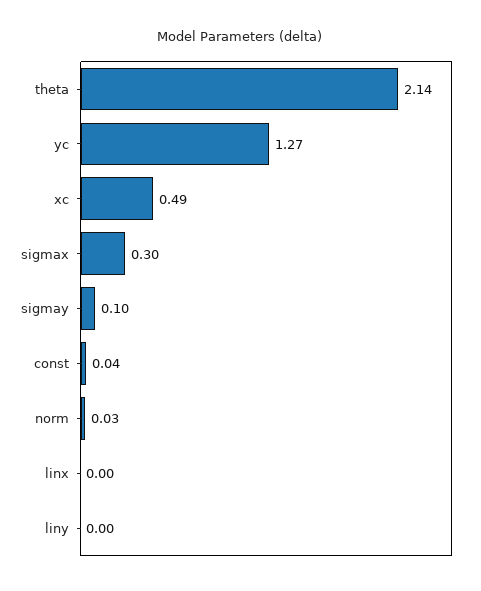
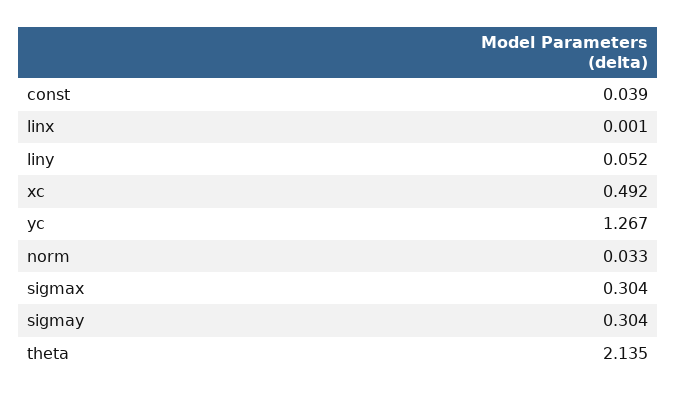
sigmay: 0.1 -> 0.304
liny: 0 -> 0.052

